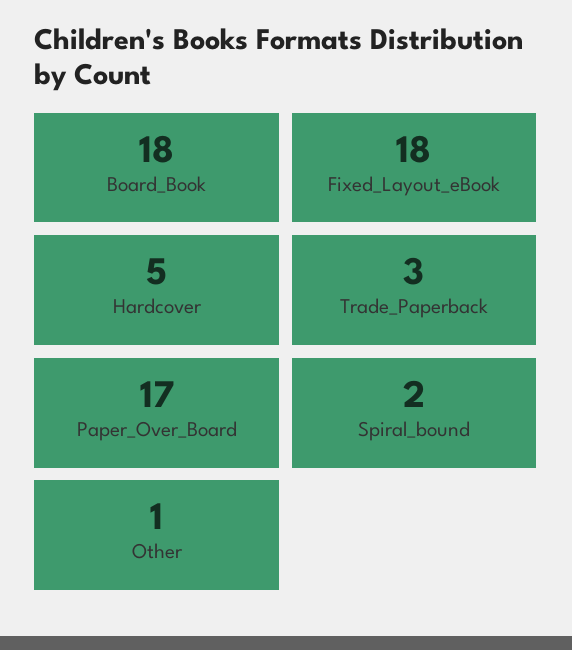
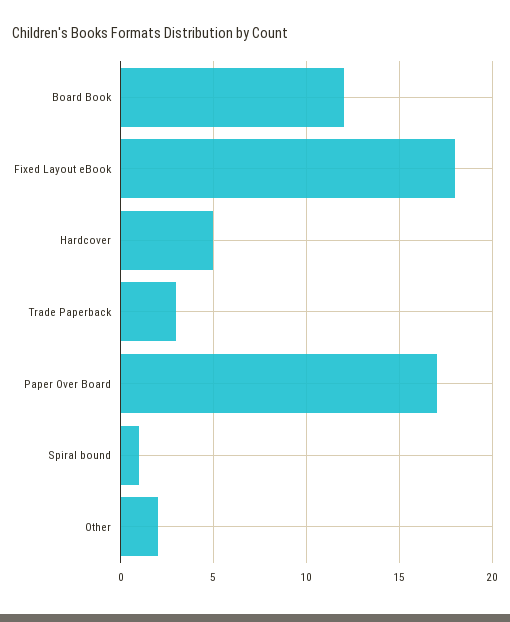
Board_Book: 18 -> 12
Spiral_bound: 2 -> 1
Other: 1 -> 2

